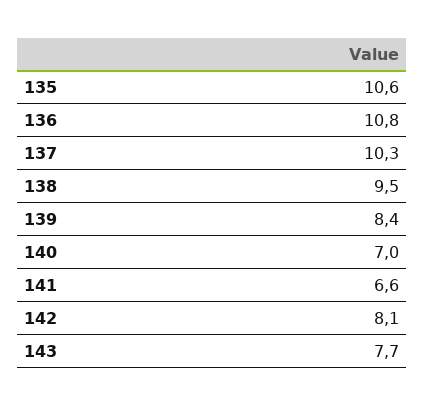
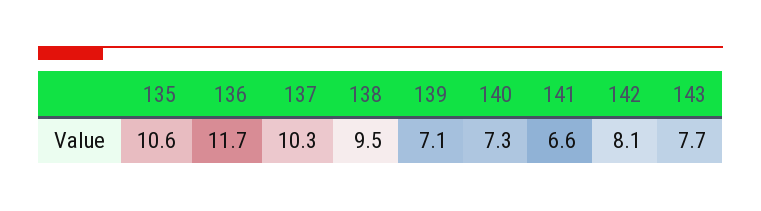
136: 10.8 -> 11.7
139: 8.4 -> 7.1
140: 7 -> 7.3

